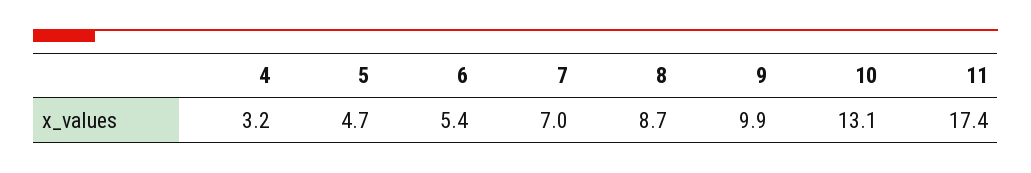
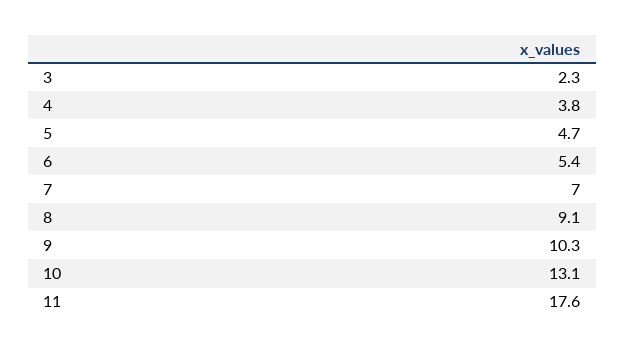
4: 3.2 -> 3.8
8: 8.7 -> 9.1
9: 9.9 -> 10.3
11: 17.4 -> 17.6
3: none -> 2.3

